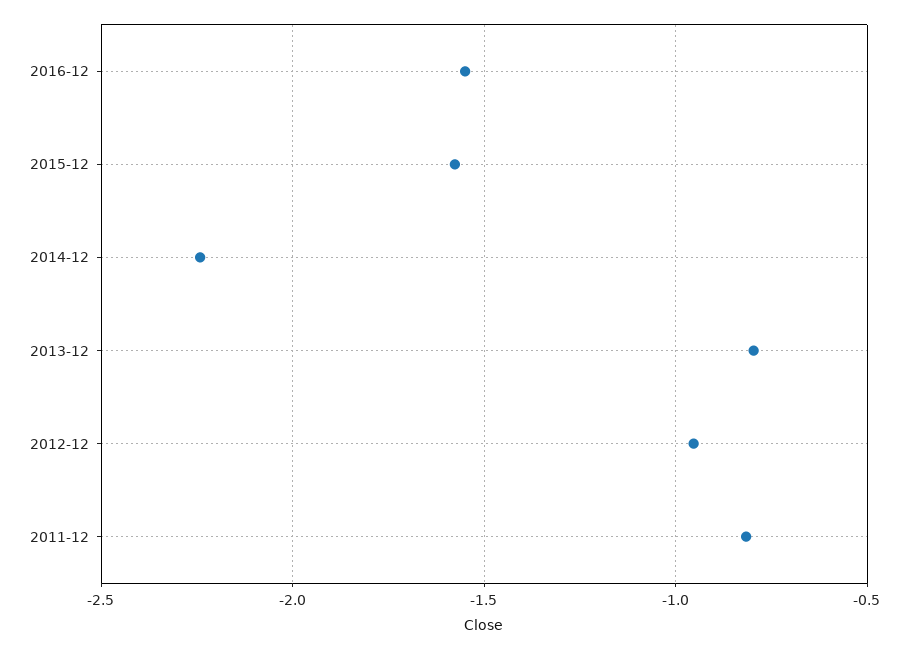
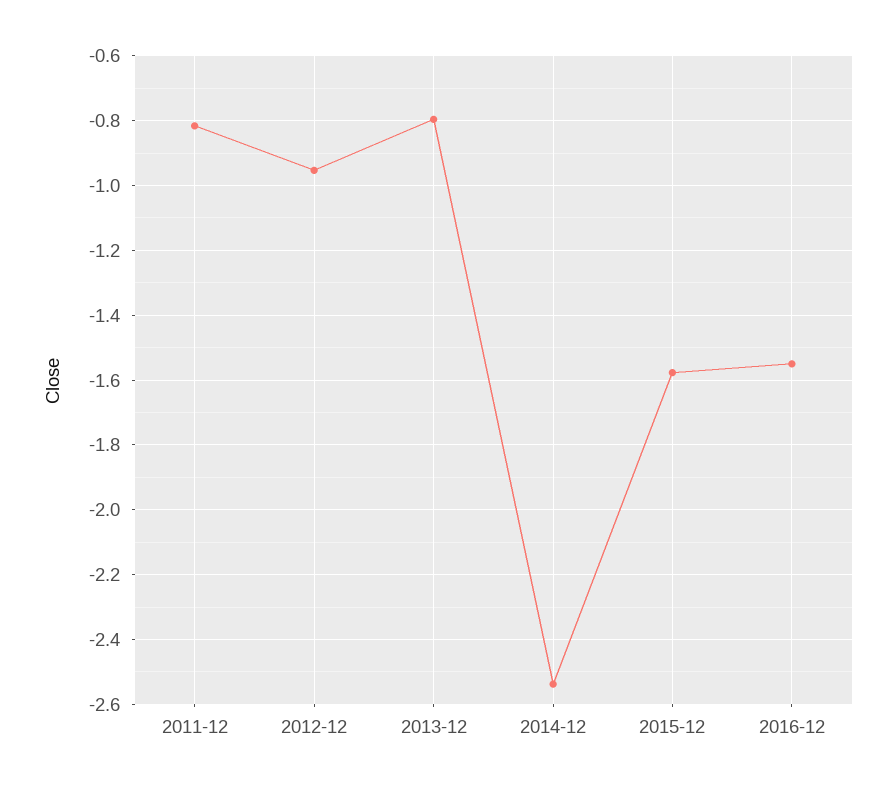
2014-12: -2.25 -> -2.54

